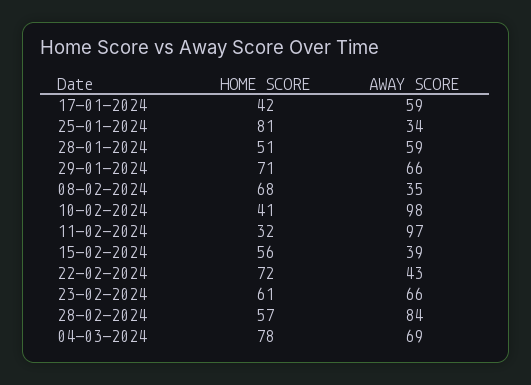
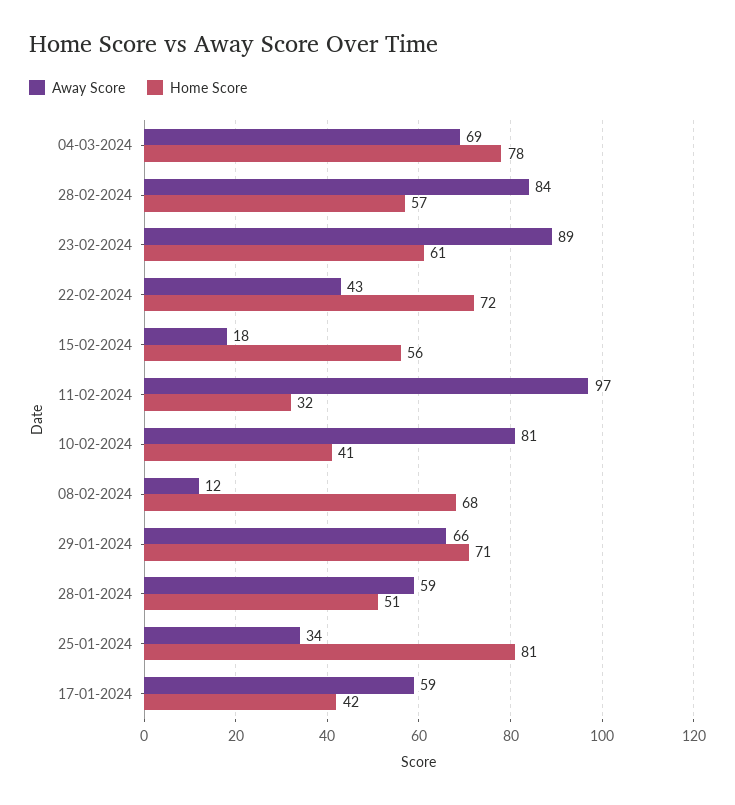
AWAY SCORE, 08-02-2024: 35 -> 12
AWAY SCORE, 10-02-2024: 98 -> 81
AWAY SCORE, 15-02-2024: 39 -> 18
AWAY SCORE, 23-02-2024: 66 -> 89

